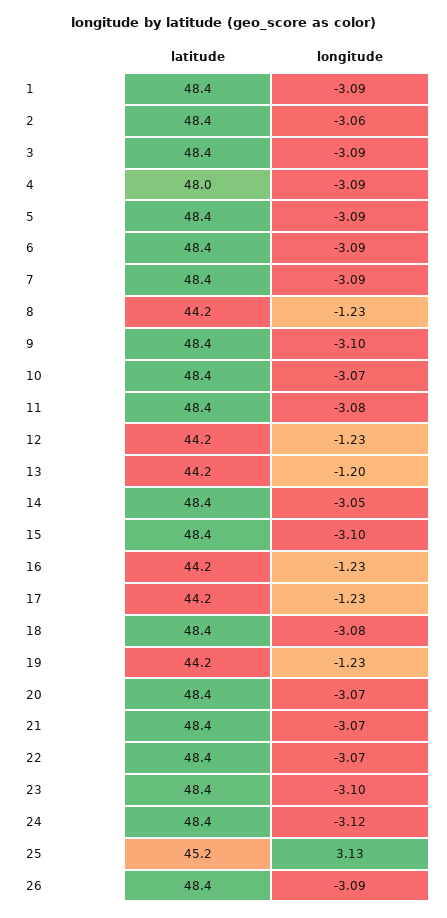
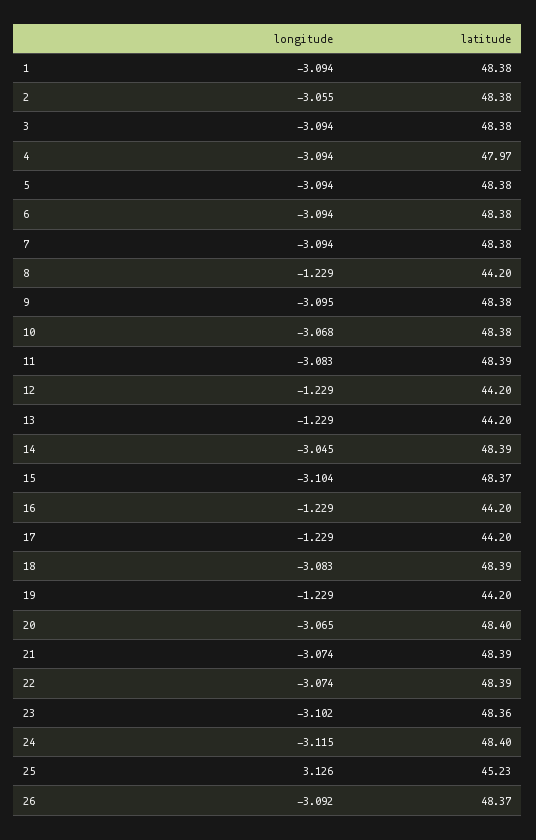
longitude, 13: -1.2 -> -1.229

